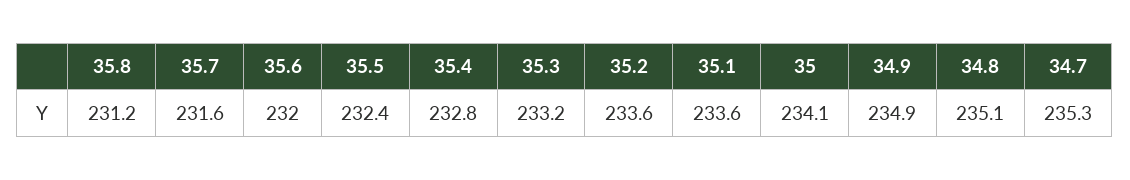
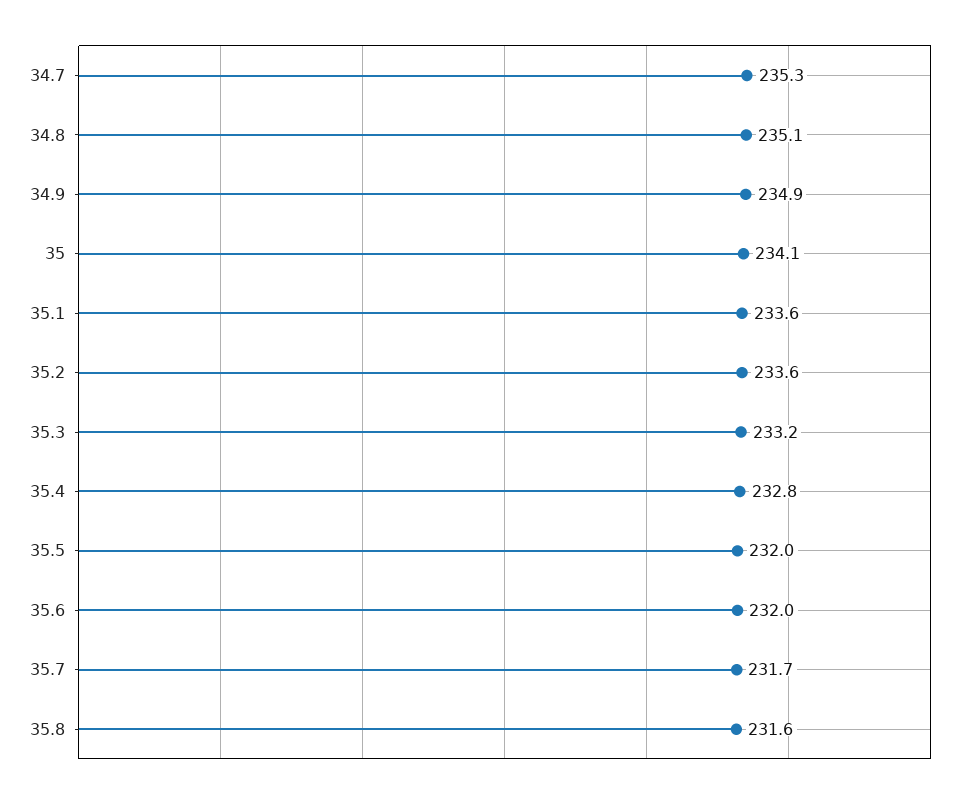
35.8: 231.2 -> 231.6
35.7: 231.6 -> 231.7
35.5: 232.4 -> 232

